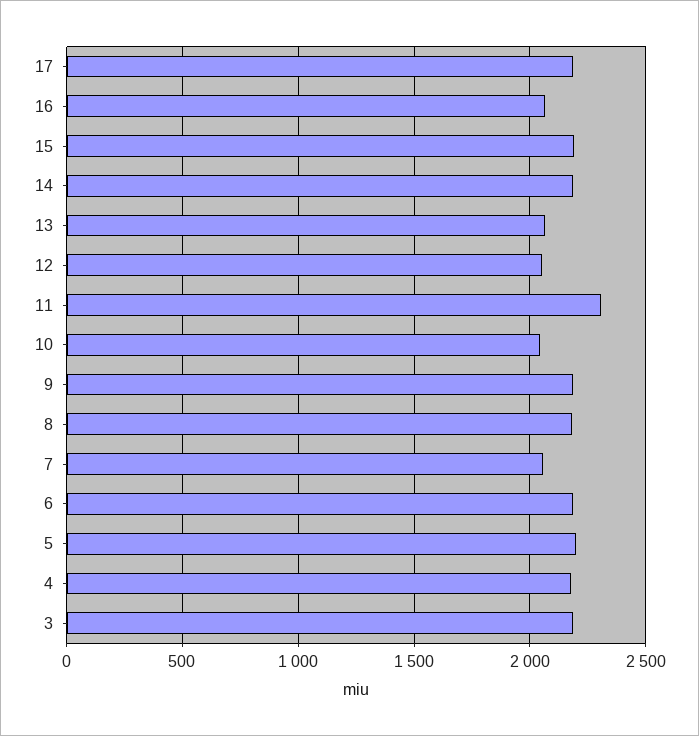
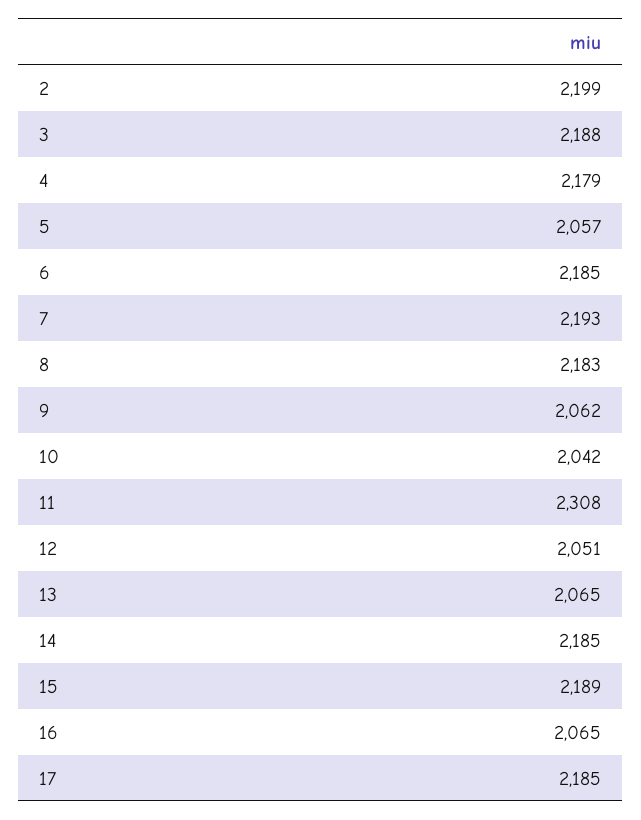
9: 2200 -> 2062
7: 2050 -> 2193
5: 2200 -> 2057
2: none -> 2199

